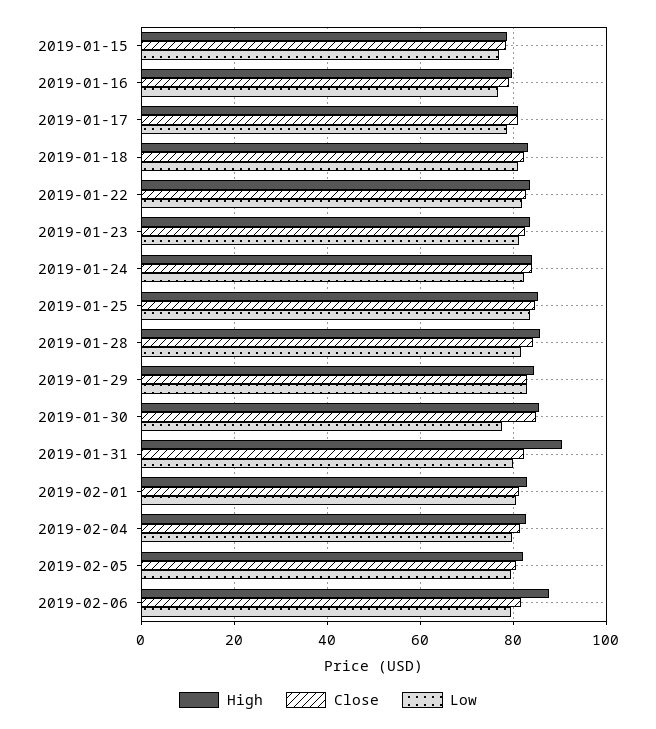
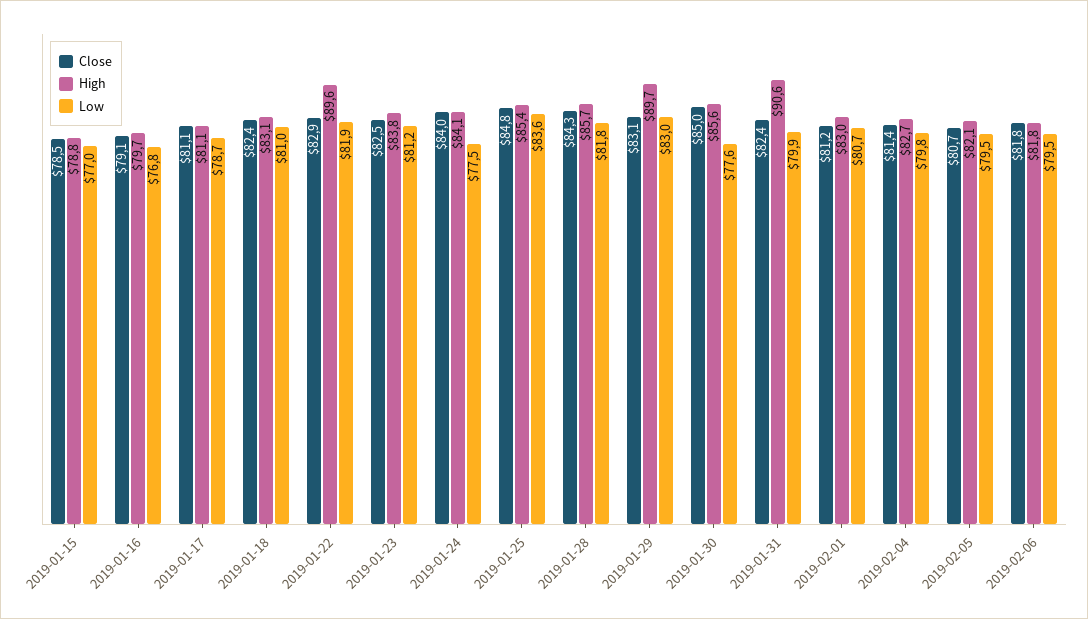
High, 2019-01-22: 84 -> 89.6
Low, 2019-01-24: 82 -> 77.5
High, 2019-01-29: 84 -> 89.7
High, 2019-02-06: 88 -> 81.8

